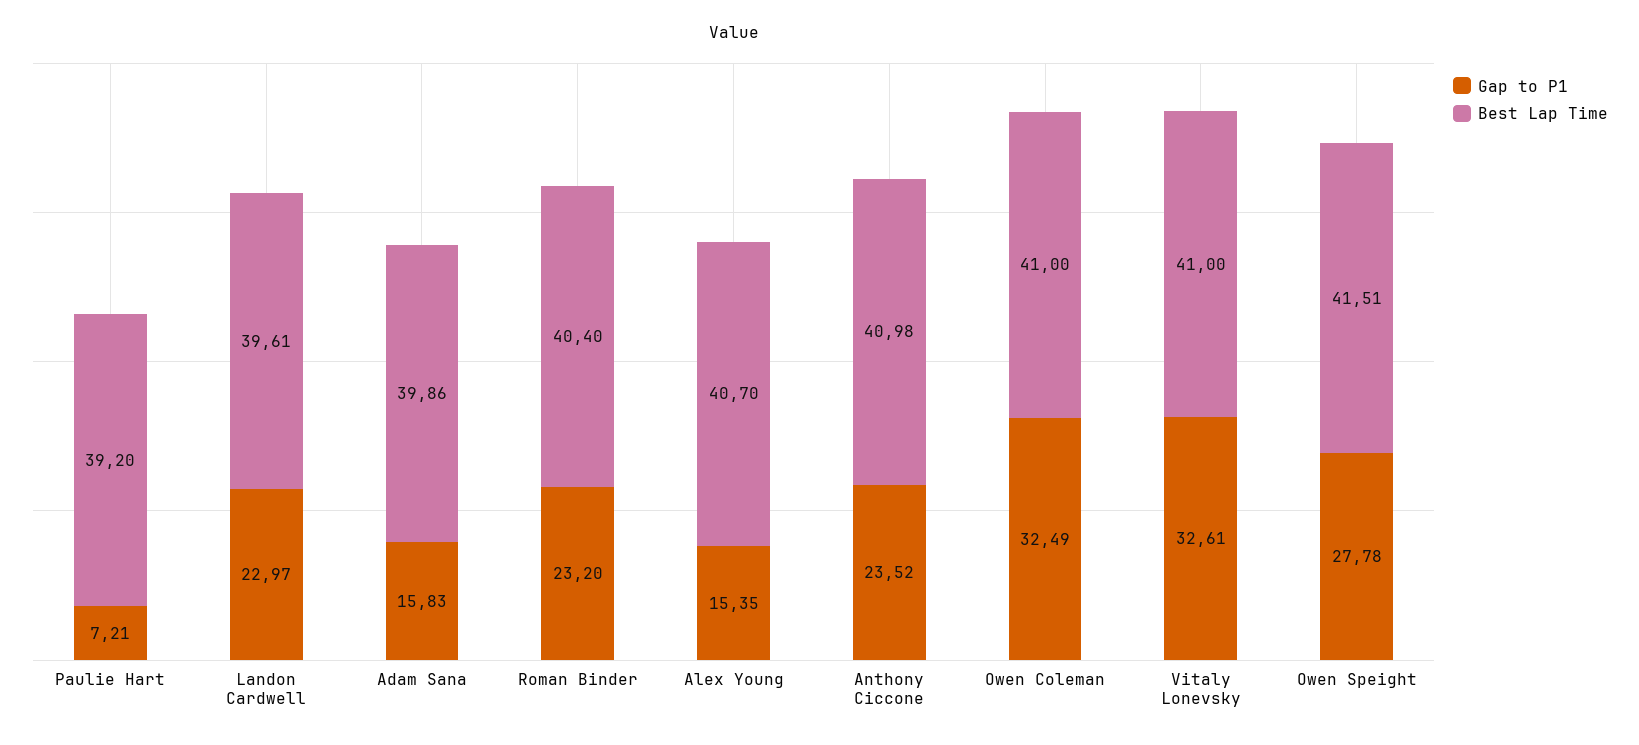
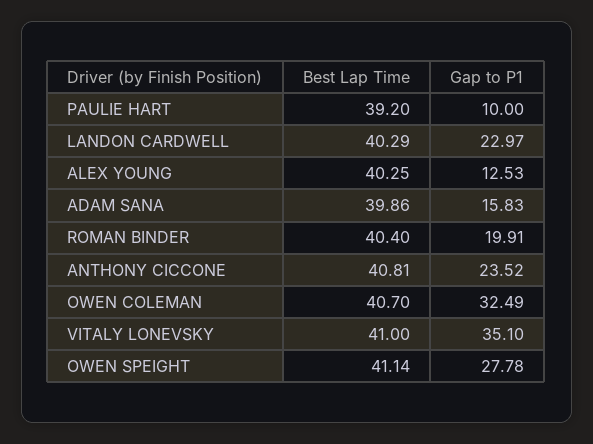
Gap to P1, Paulie Hart: 7.21 -> 10
Best Lap Time, Landon Cardwell: 39.61 -> 40.29
Gap to P1, Roman Binder: 23.2 -> 19.91
Gap to P1, Alex Young: 15.35 -> 12.53
Best Lap Time, Alex Young: 40.7 -> 40.25
Best Lap Time, Anthony Ciccone: 40.98 -> 40.81
Best Lap Time, Owen Coleman: 41 -> 40.7
Gap to P1, Vitaly Lonevsky: 32.61 -> 35.1
Best Lap Time, Owen Speight: 41.51 -> 41.14

